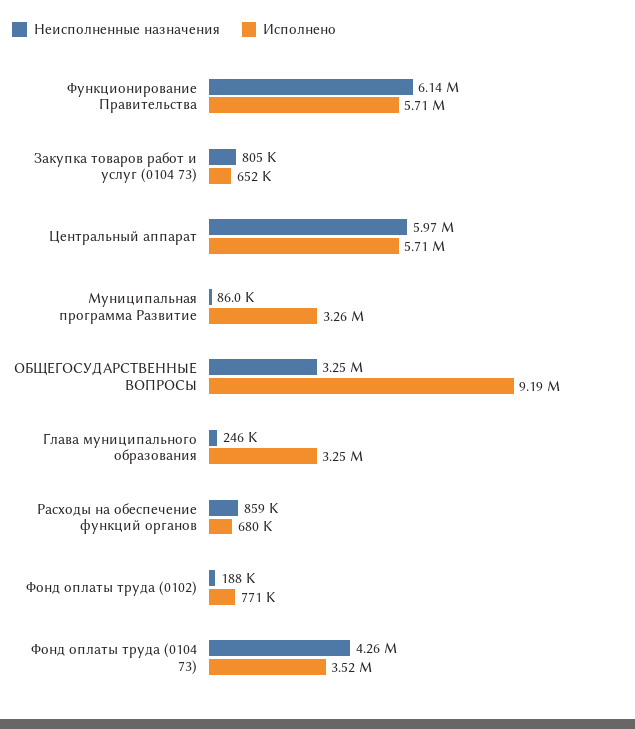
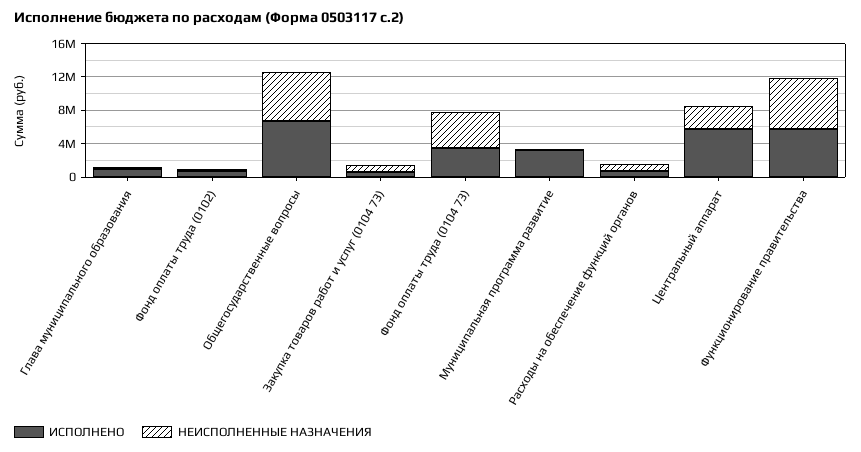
Неисполненные назначения, Центральный аппарат: 5970000 -> 3000000
Неисполненные назначения, ОБЩЕГОСУДАРСТВЕННЫЕ ВОПРОСЫ: 3250000 -> 6000000
Исполнено, ОБЩЕГОСУДАРСТВЕННЫЕ ВОПРОСЫ: 9190000 -> 7000000
Исполнено, Глава муниципального образования: 3250000 -> 1000000

